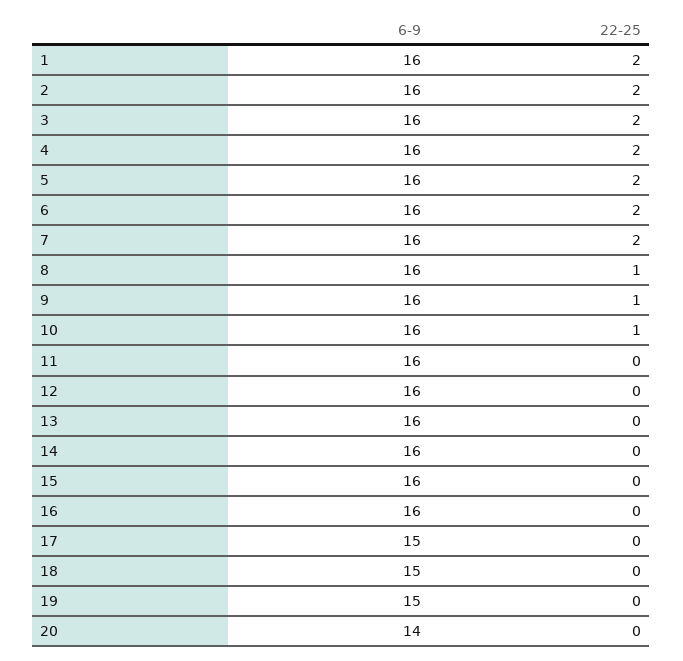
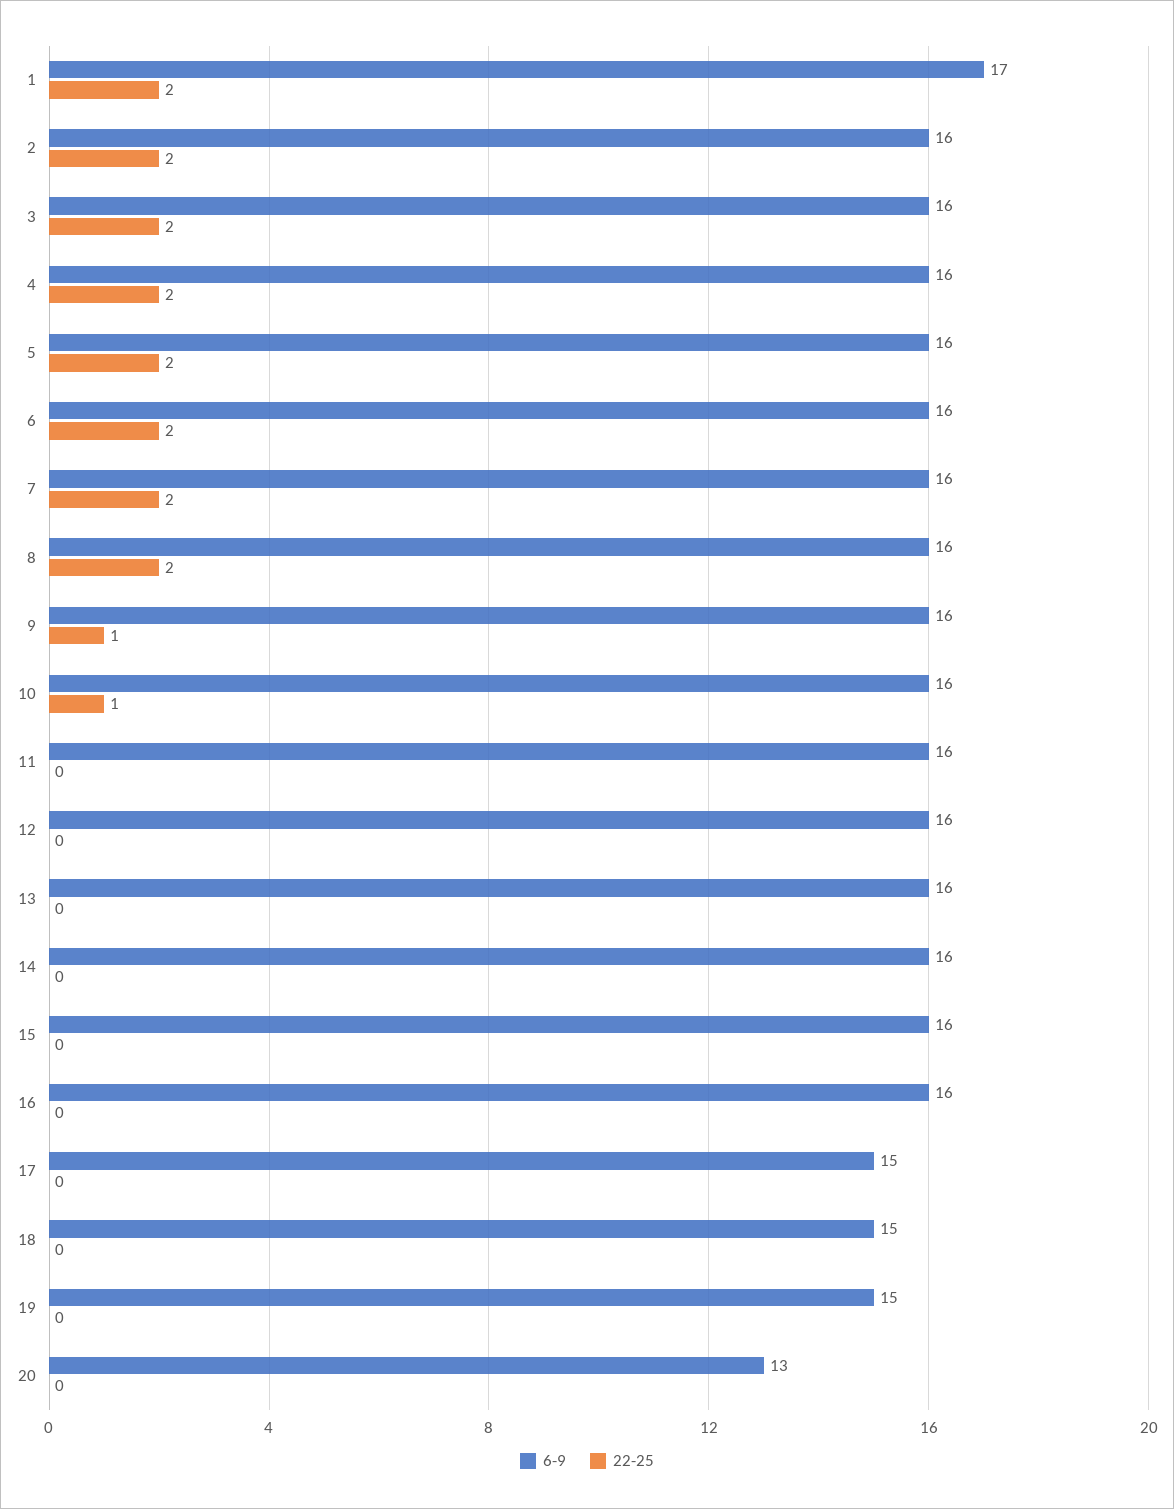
6-9, 1: 16 -> 17
22-25, 8: 1 -> 2
6-9, 20: 14 -> 13

